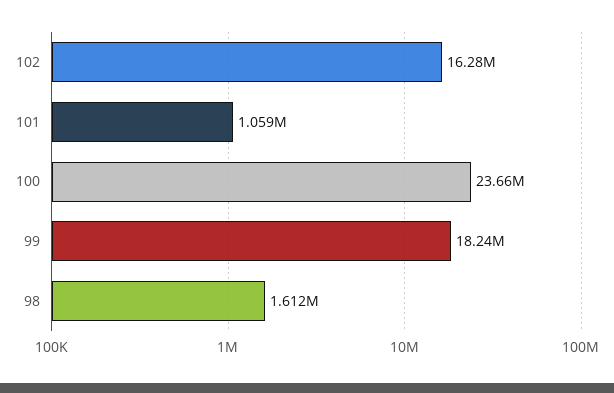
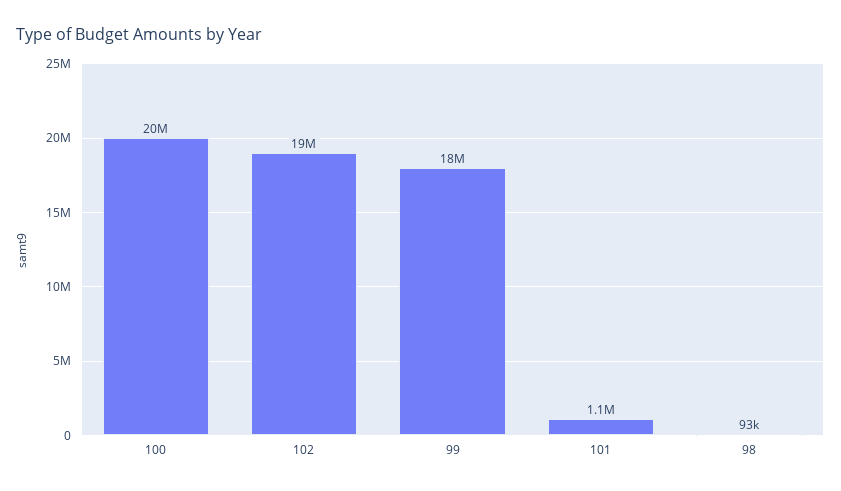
102: 16280000 -> 19000000
100: 23660000 -> 20000000
98: 1612000 -> 93000

